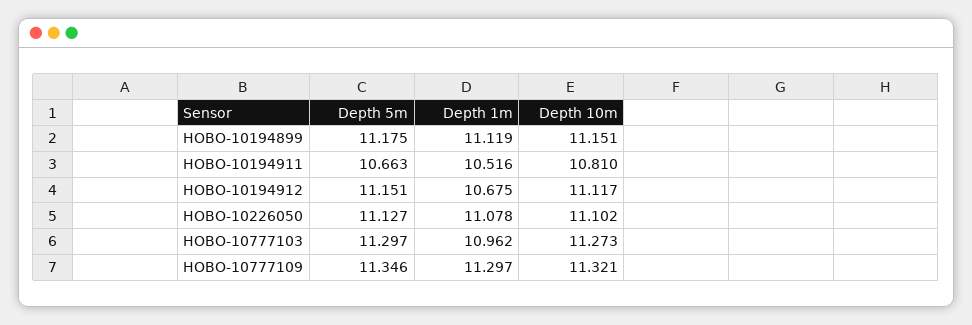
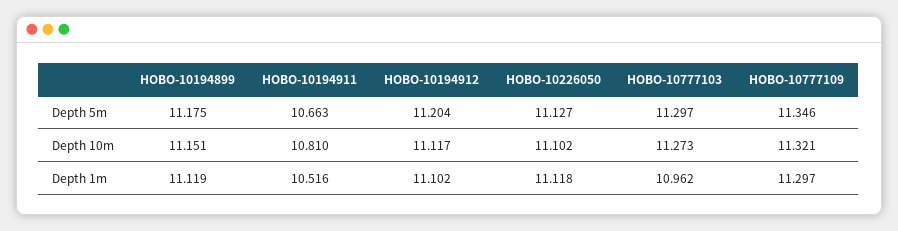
Depth 5m, HOBO-10194912: 11.151 -> 11.204
Depth 1m, HOBO-10194912: 10.675 -> 11.102
Depth 1m, HOBO-10226050: 11.078 -> 11.118

